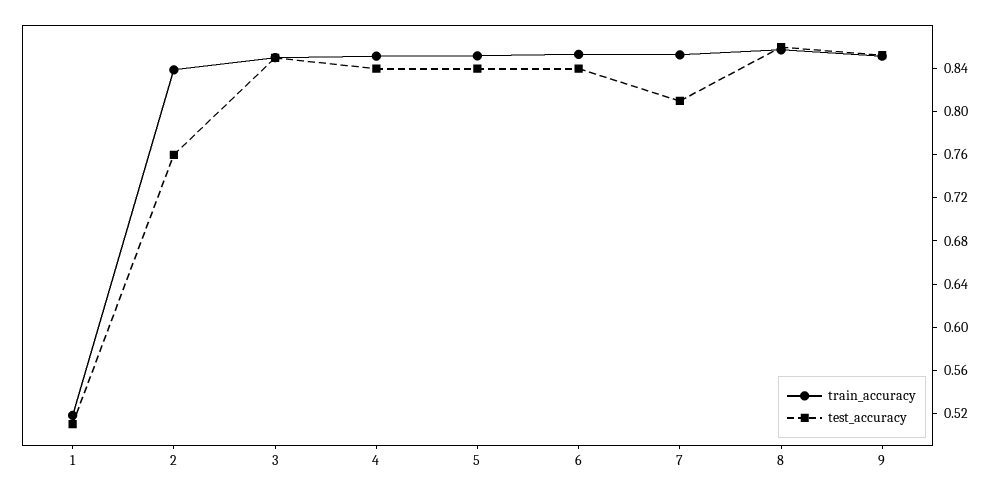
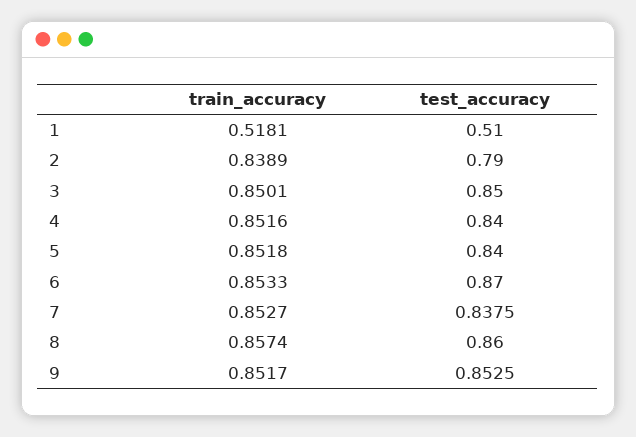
test_accuracy, 2: 0.76 -> 0.79
test_accuracy, 6: 0.84 -> 0.87
test_accuracy, 7: 0.81 -> 0.8375

